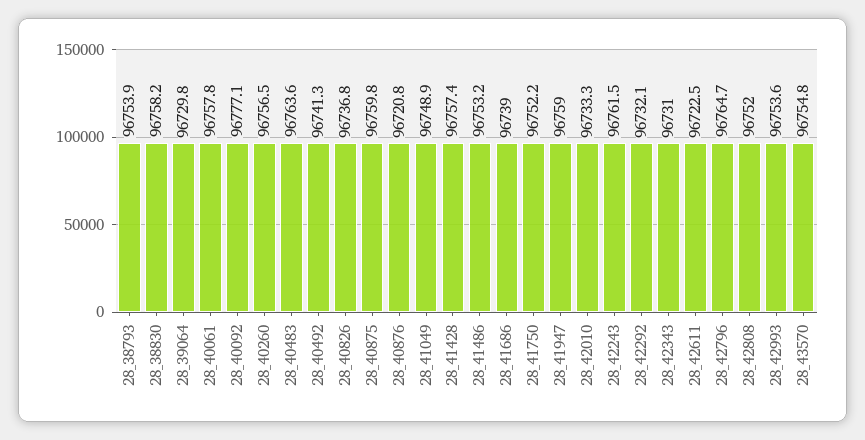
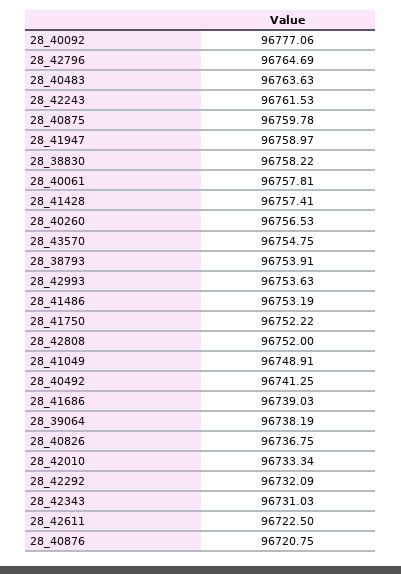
28_39064: 96729.8 -> 96738.19

